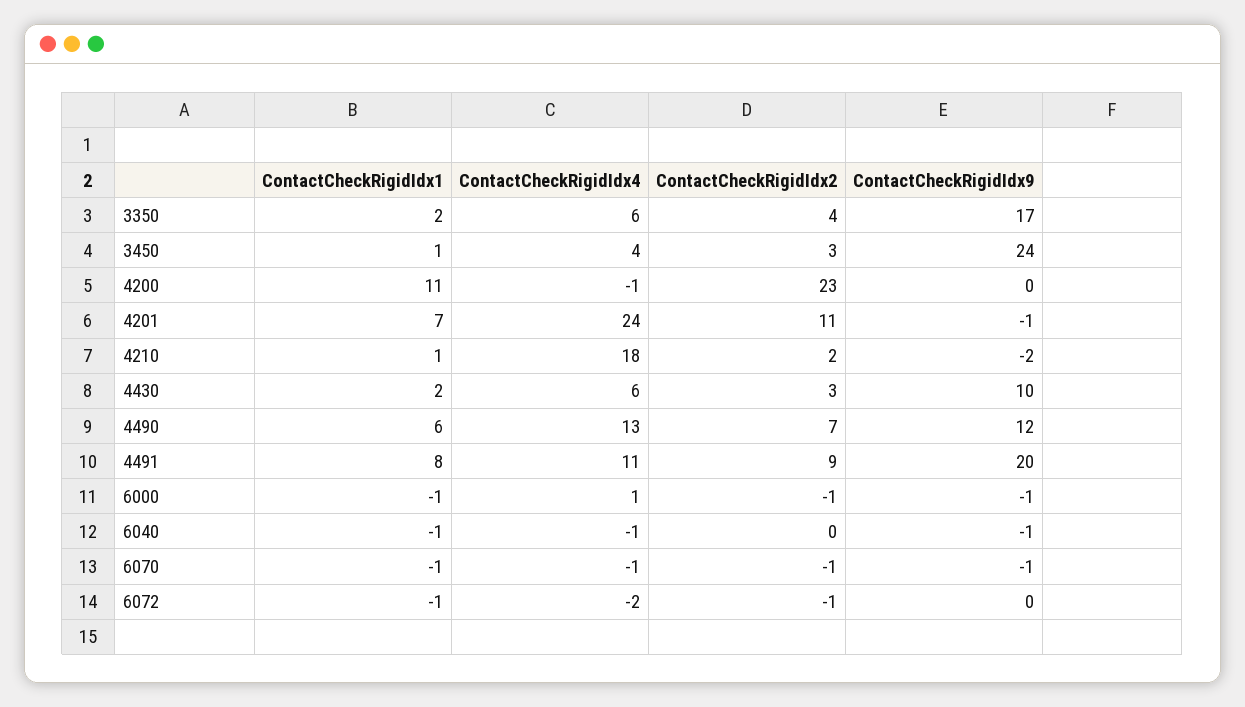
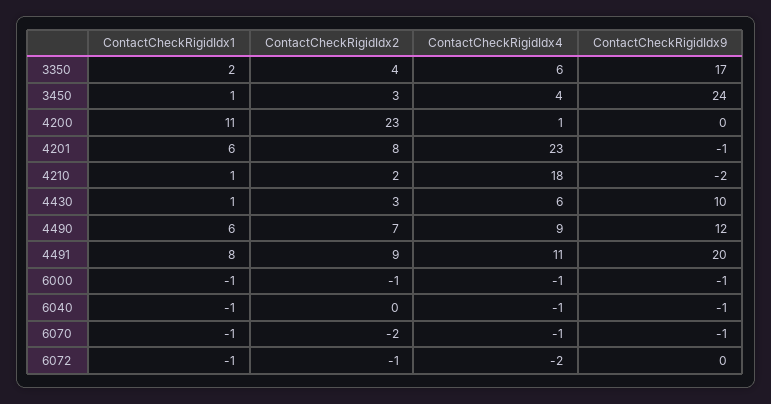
ContactCheckRigidIdx4, 4200: -1 -> 1
ContactCheckRigidIdx1, 4201: 7 -> 6
ContactCheckRigidIdx4, 4201: 24 -> 23
ContactCheckRigidIdx2, 4201: 11 -> 8
ContactCheckRigidIdx1, 4430: 2 -> 1
ContactCheckRigidIdx4, 4490: 13 -> 9
ContactCheckRigidIdx4, 6000: 1 -> -1
ContactCheckRigidIdx2, 6070: -1 -> -2

